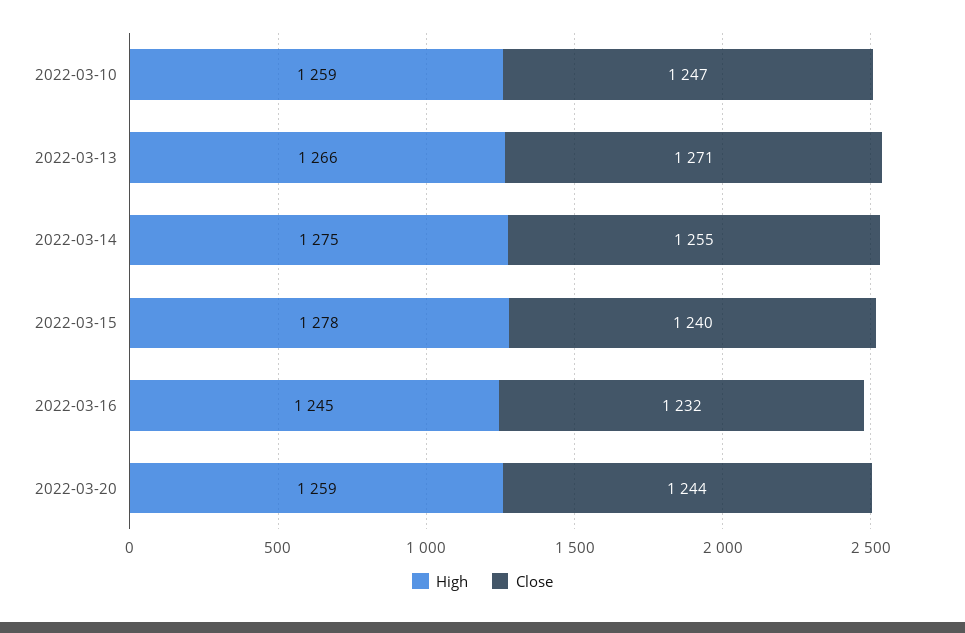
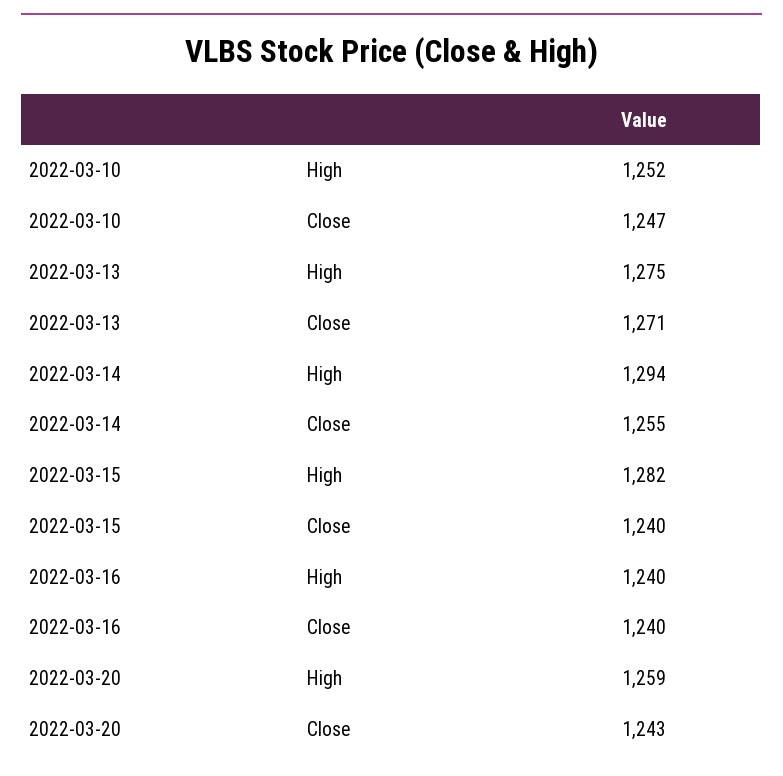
High, 2022-03-10: 1259 -> 1252
High, 2022-03-13: 1266 -> 1275
High, 2022-03-14: 1275 -> 1294
High, 2022-03-15: 1278 -> 1282
High, 2022-03-16: 1245 -> 1240
Close, 2022-03-16: 1232 -> 1240
Close, 2022-03-20: 1244 -> 1243

